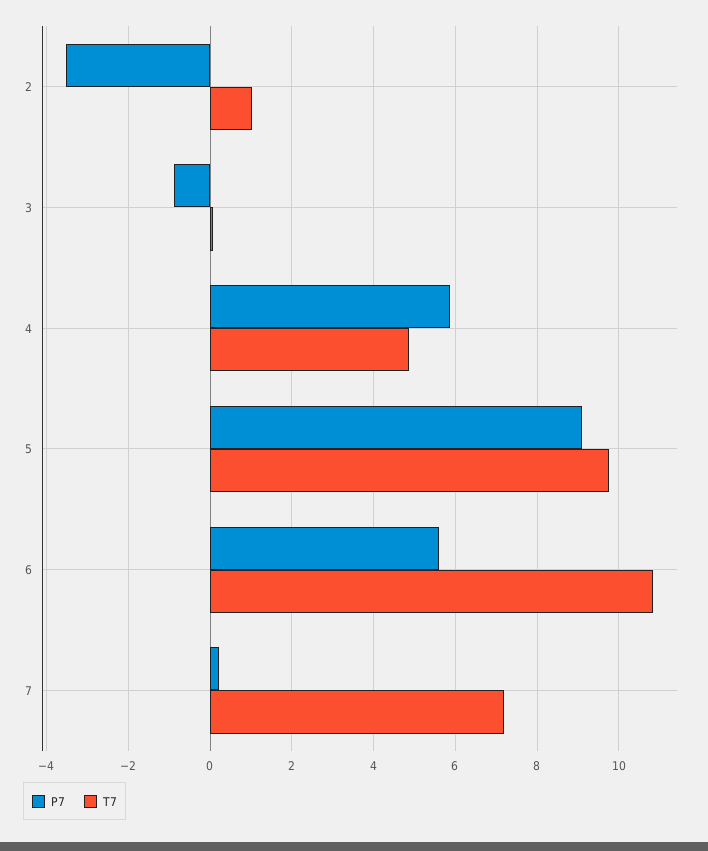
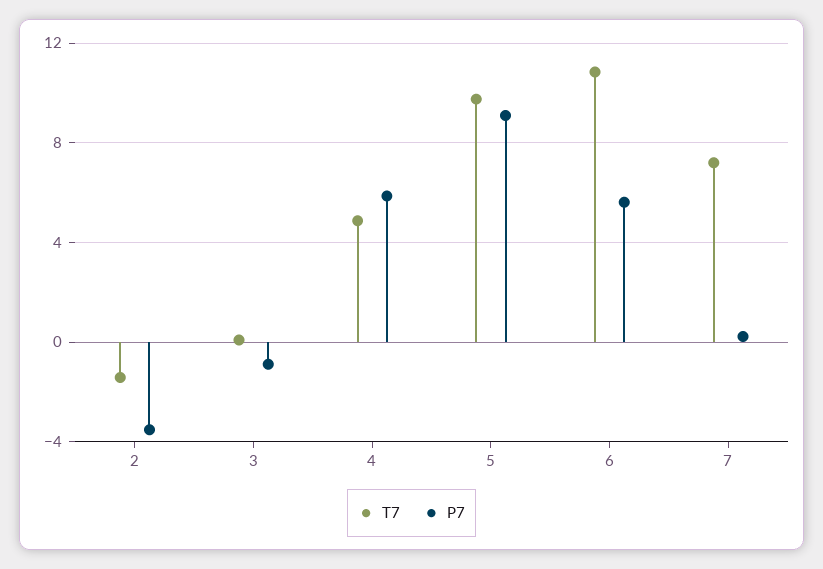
T7, 2: 1 -> -1.5

